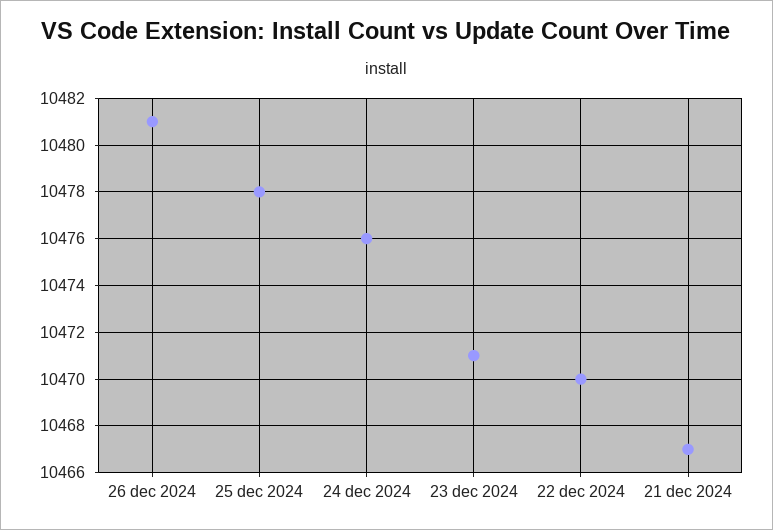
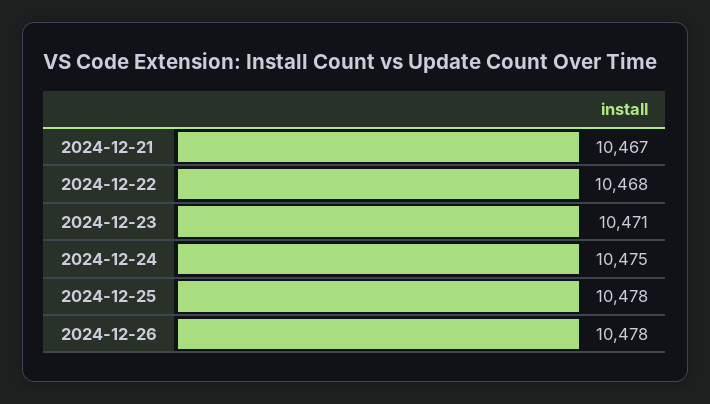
26 dec 2024: 10481 -> 10478
24 dec 2024: 10476 -> 10475
22 dec 2024: 10470 -> 10468

